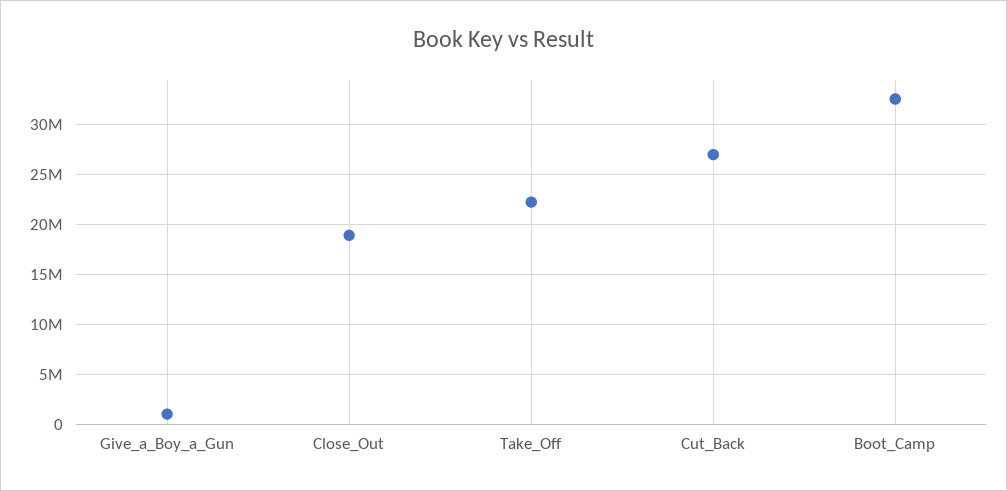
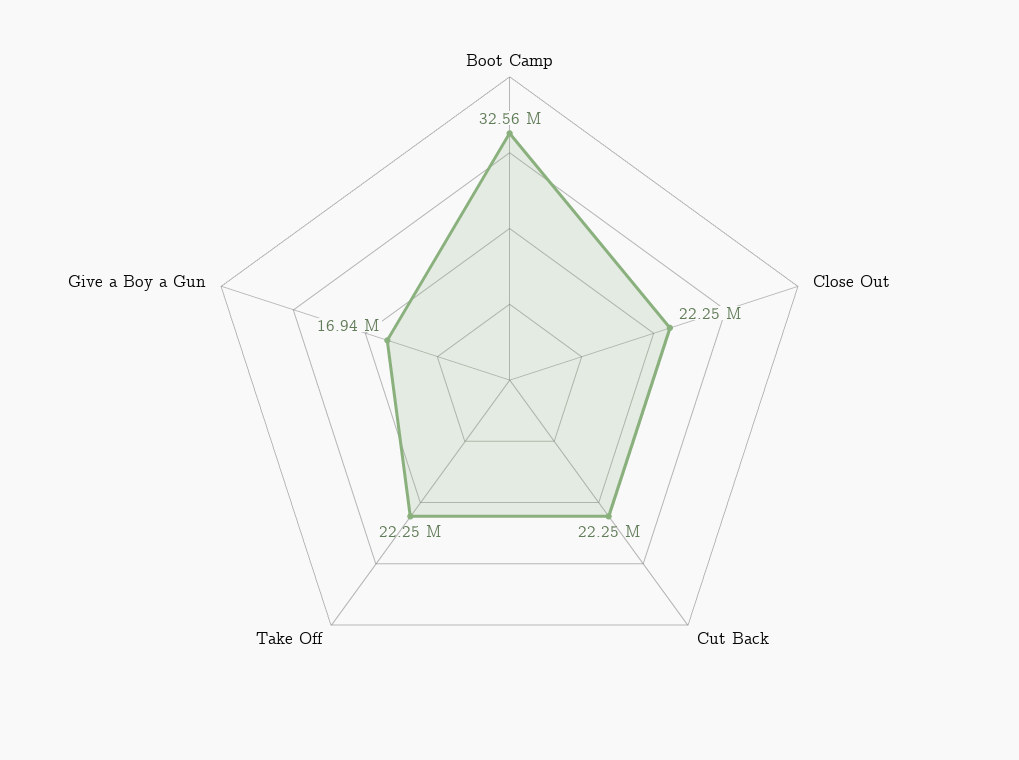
Give_a_Boy_a_Gun: 1000000 -> 16940000
Close_Out: 19000000 -> 22250000
Cut_Back: 27000000 -> 22250000

